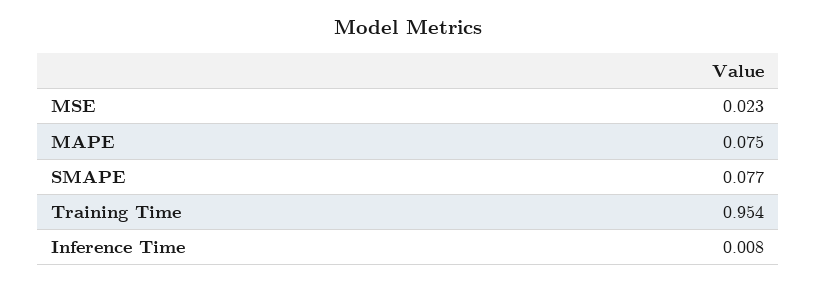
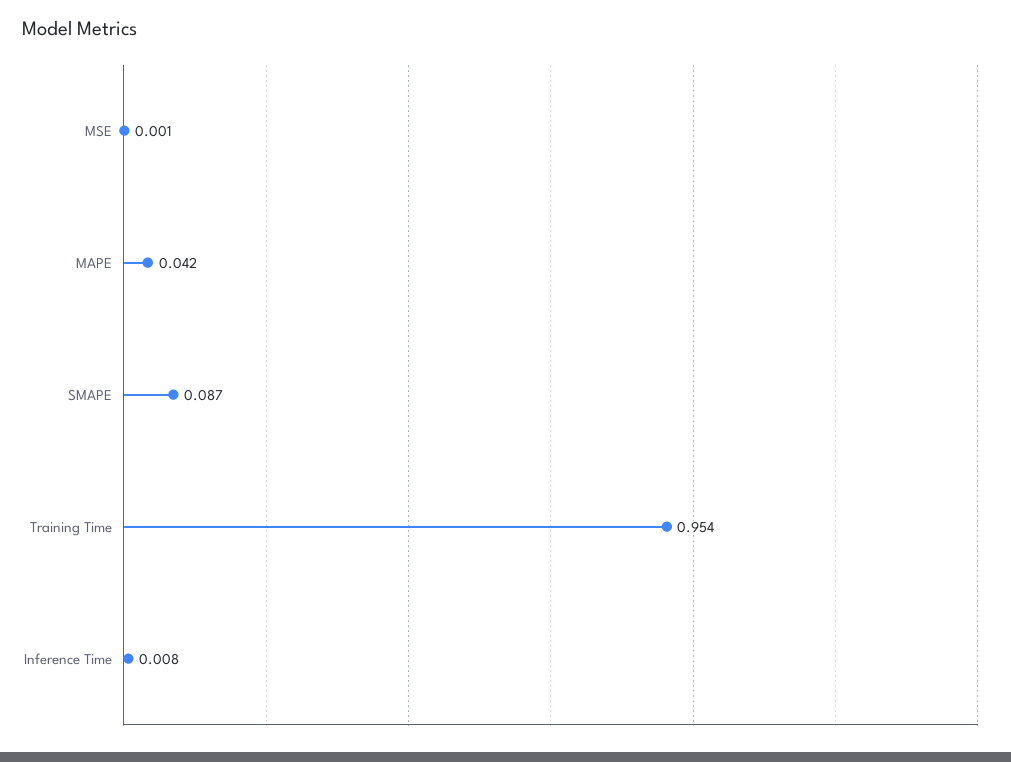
MSE: 0.023 -> 0.001
MAPE: 0.075 -> 0.042
SMAPE: 0.077 -> 0.087

